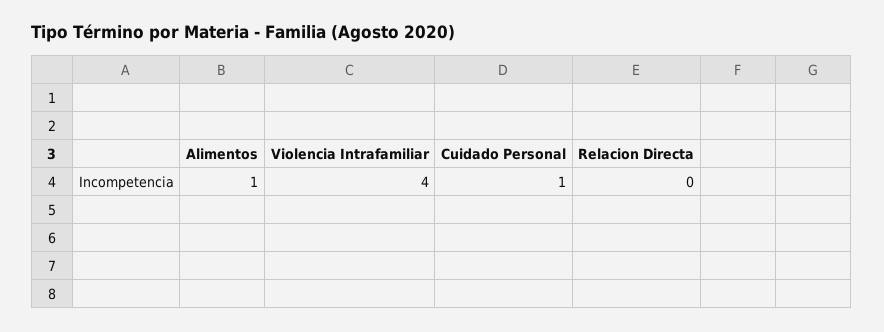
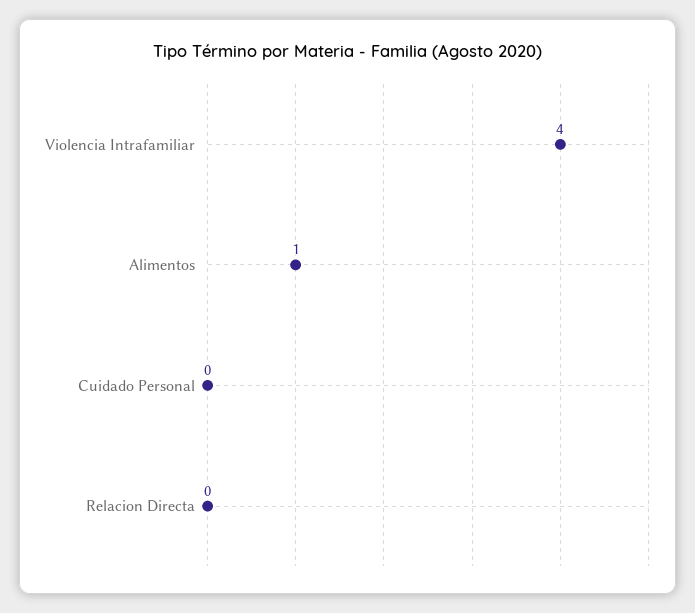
Cuidado Personal: 1 -> 0

